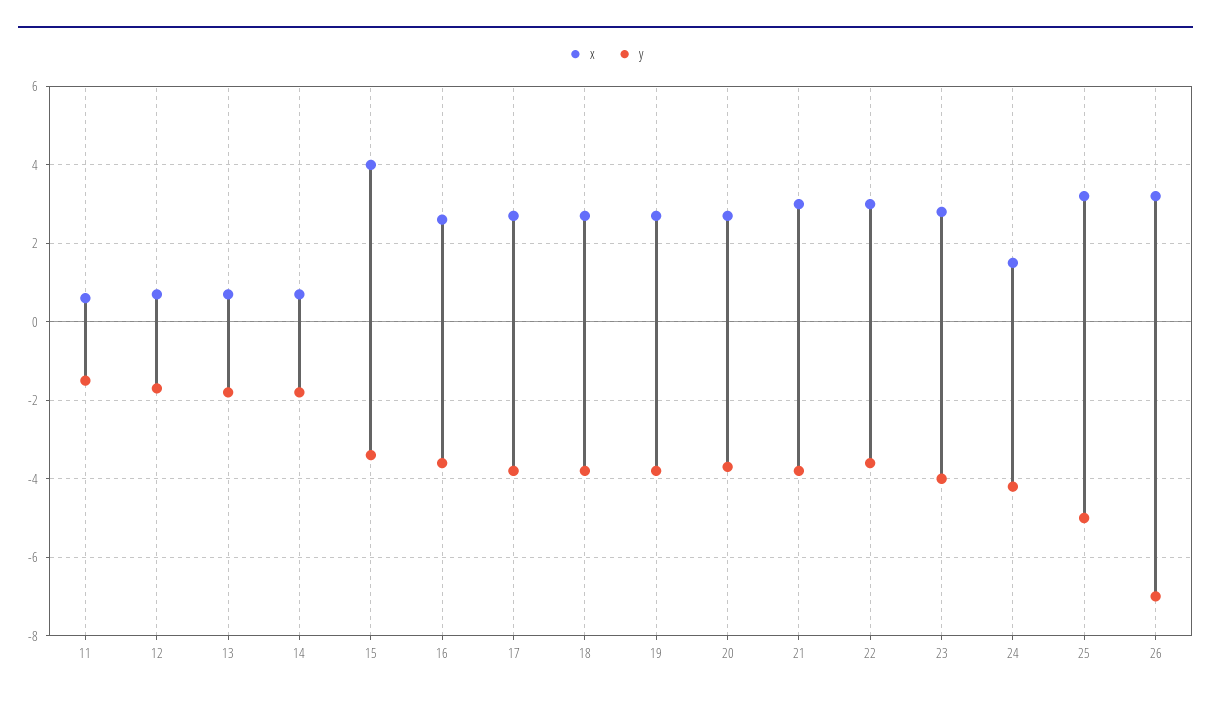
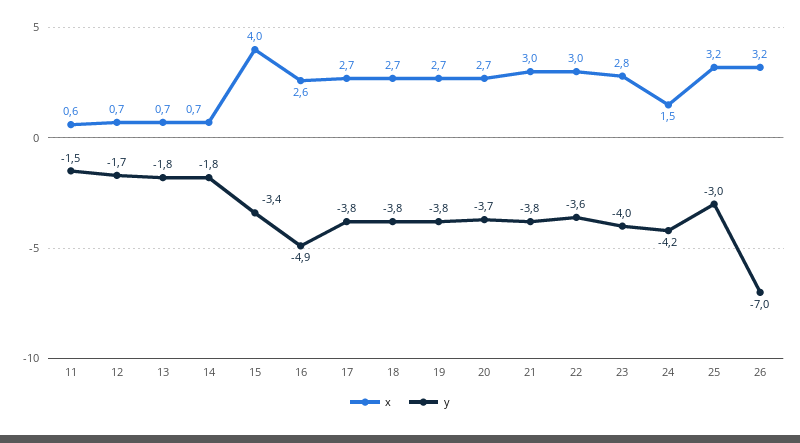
y, 16: -3.5 -> -4.9
y, 25: -5 -> -3

